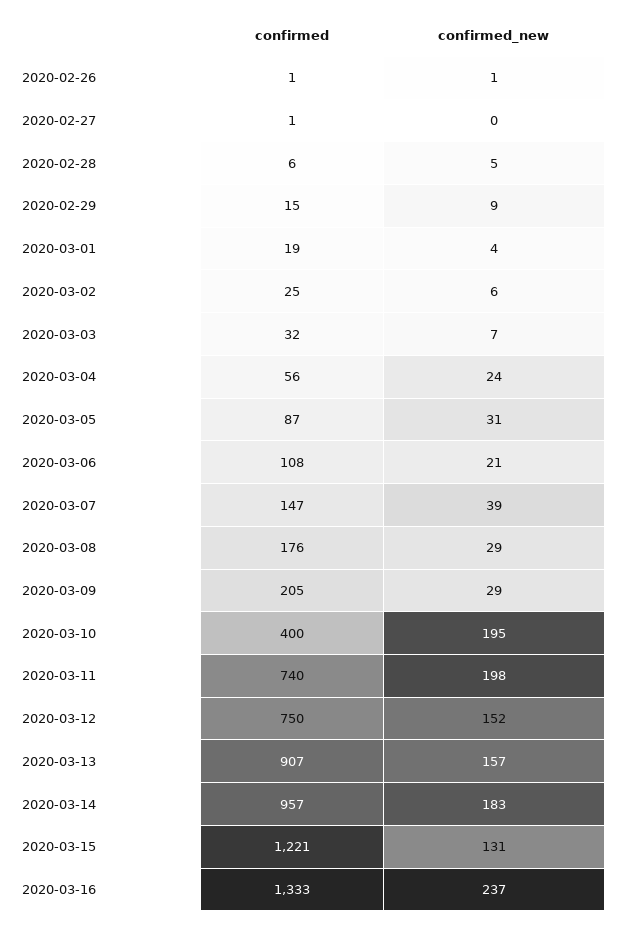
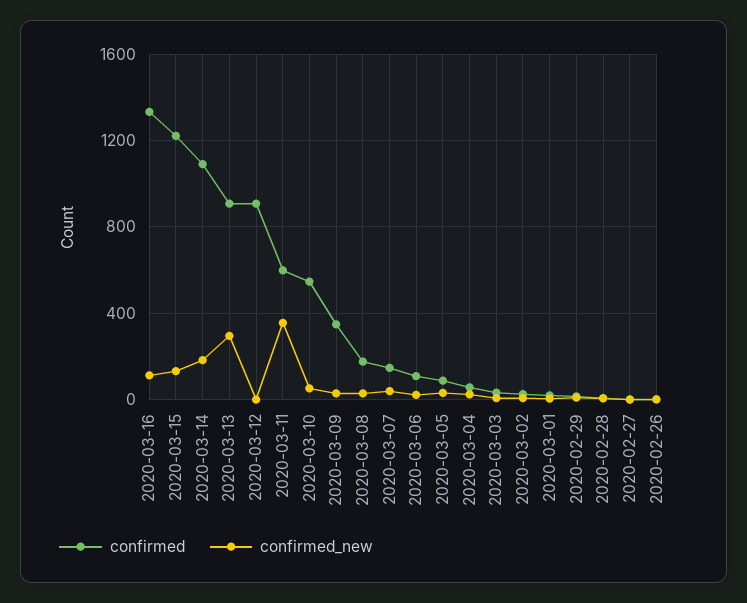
confirmed, 2020-03-09: 205 -> 350
confirmed, 2020-03-10: 400 -> 550
confirmed_new, 2020-03-10: 195 -> 50
confirmed, 2020-03-11: 740 -> 600
confirmed_new, 2020-03-11: 198 -> 350
confirmed, 2020-03-12: 750 -> 900
confirmed_new, 2020-03-12: 152 -> 0
confirmed_new, 2020-03-13: 157 -> 300
confirmed, 2020-03-14: 957 -> 1100
confirmed_new, 2020-03-16: 237 -> 100

